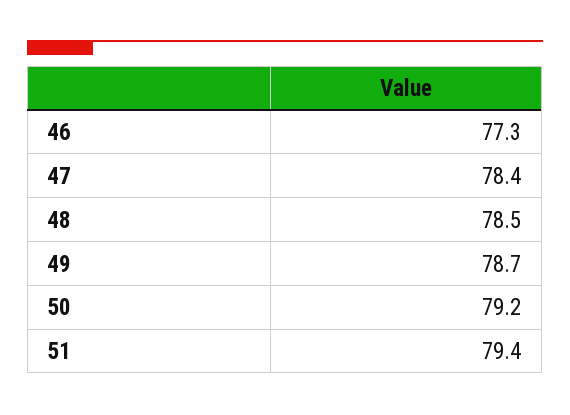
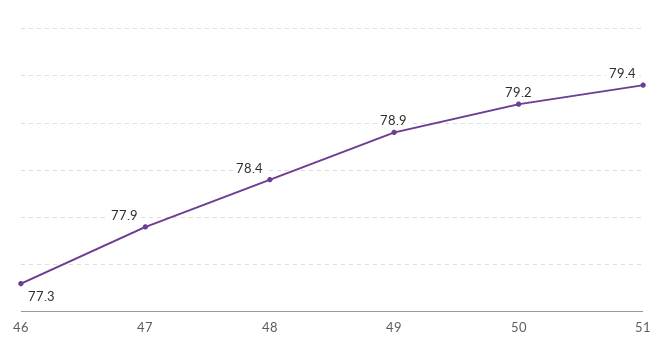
47: 78.4 -> 77.9
48: 78.5 -> 78.4
49: 78.7 -> 78.9

